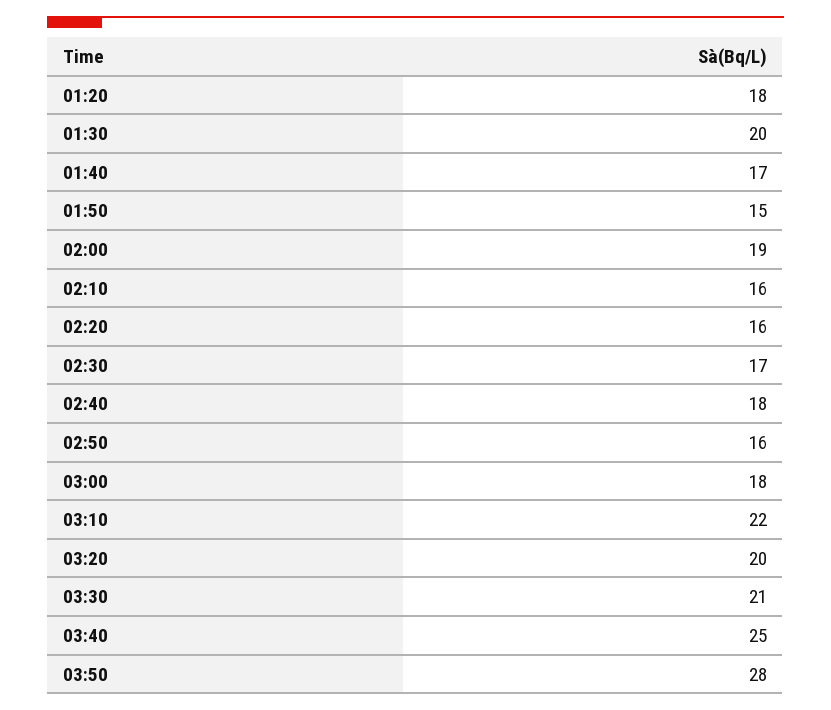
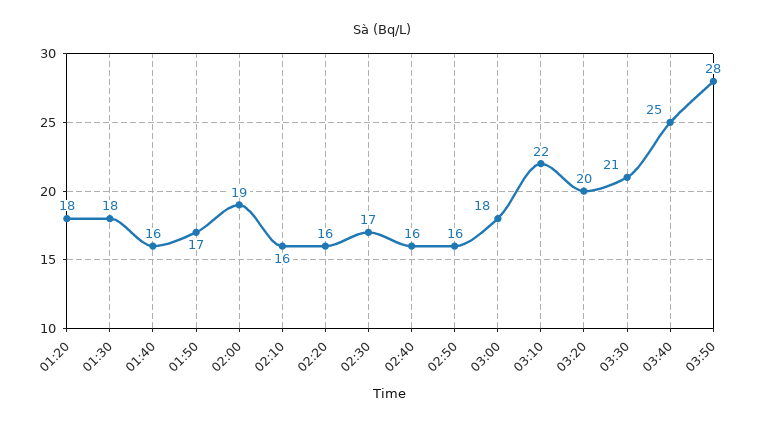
01:30: 20 -> 18
01:40: 17 -> 16
01:50: 15 -> 17
02:40: 18 -> 16

